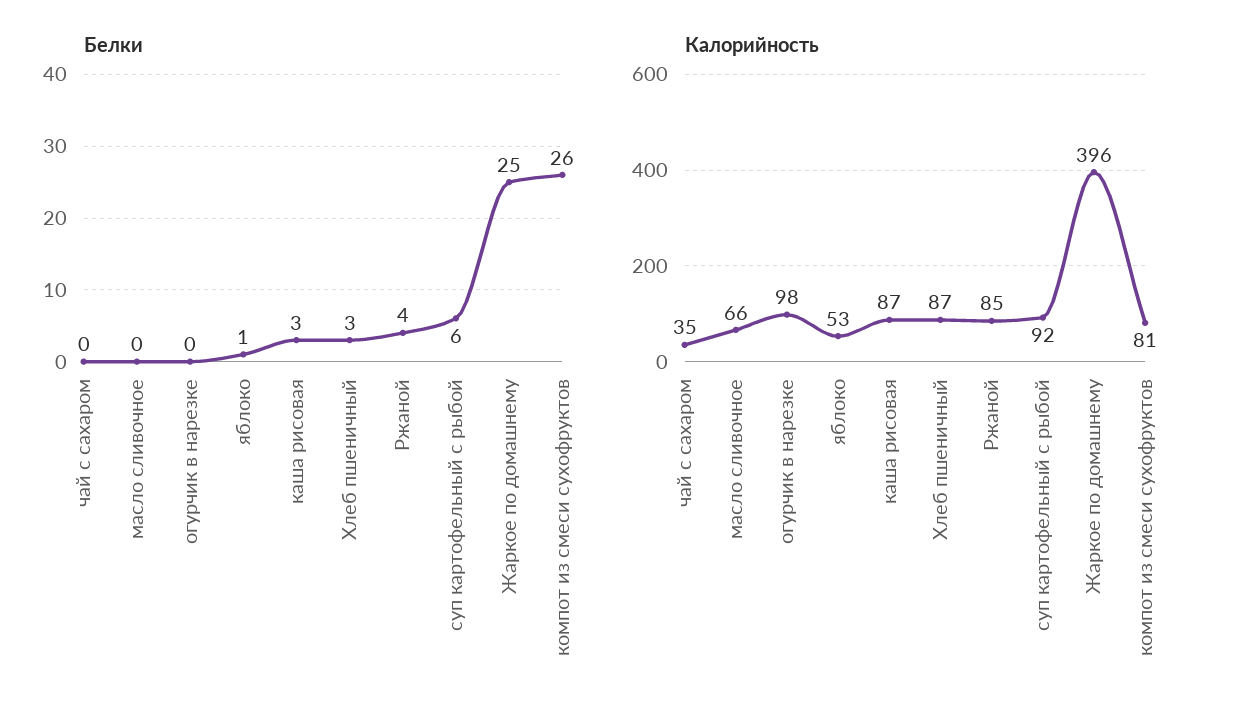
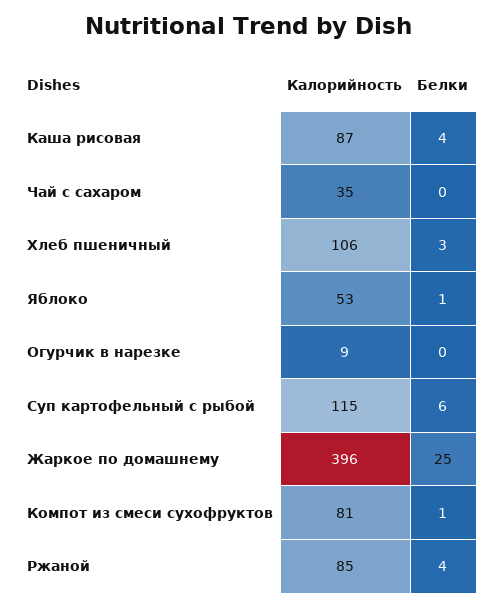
Белки, масло сливочное: 0 -> none
Белки, каша рисовая: 3 -> 4
Белки, компот из смеси сухофруктов: 26 -> 1
Калорийность, масло сливочное: 66 -> none
Калорийность, огурчик в нарезке: 98 -> 9
Калорийность, Хлеб пшеничный: 87 -> 106
Калорийность, суп картофельный с рыбой: 92 -> 115

